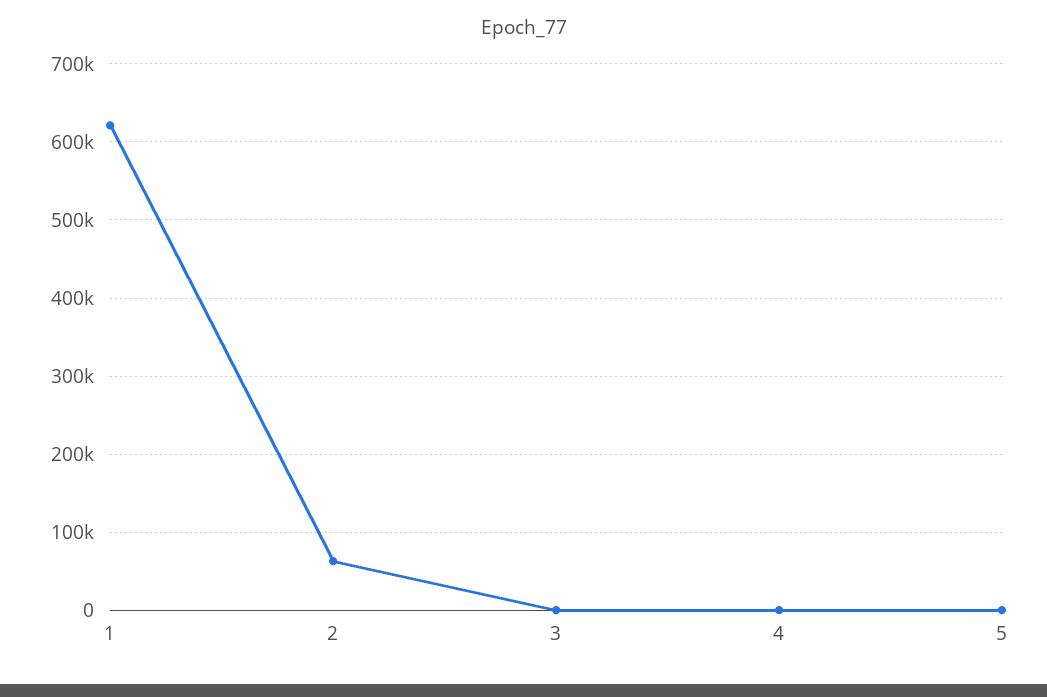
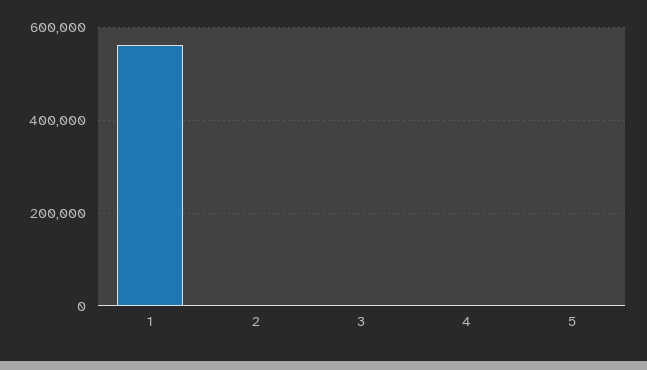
1: 620000 -> 560000
2: 60000 -> 0

